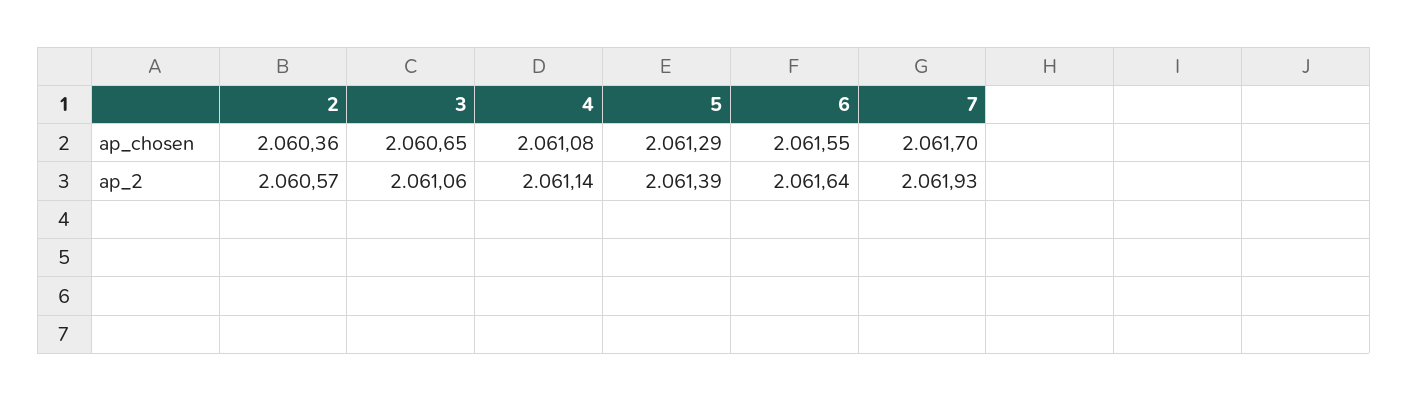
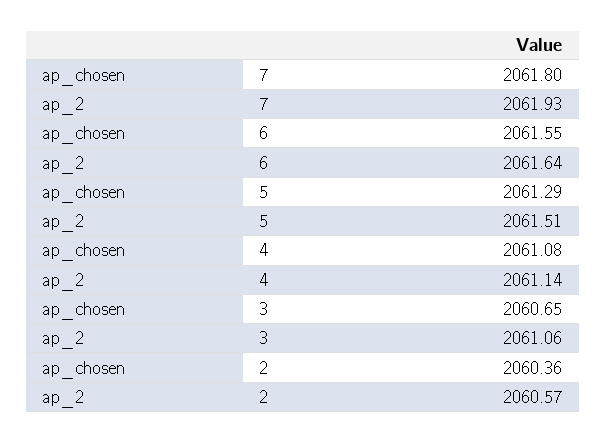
7, ap_chosen: 2061.7 -> 2061.8
5, ap_2: 2061.39 -> 2061.51

